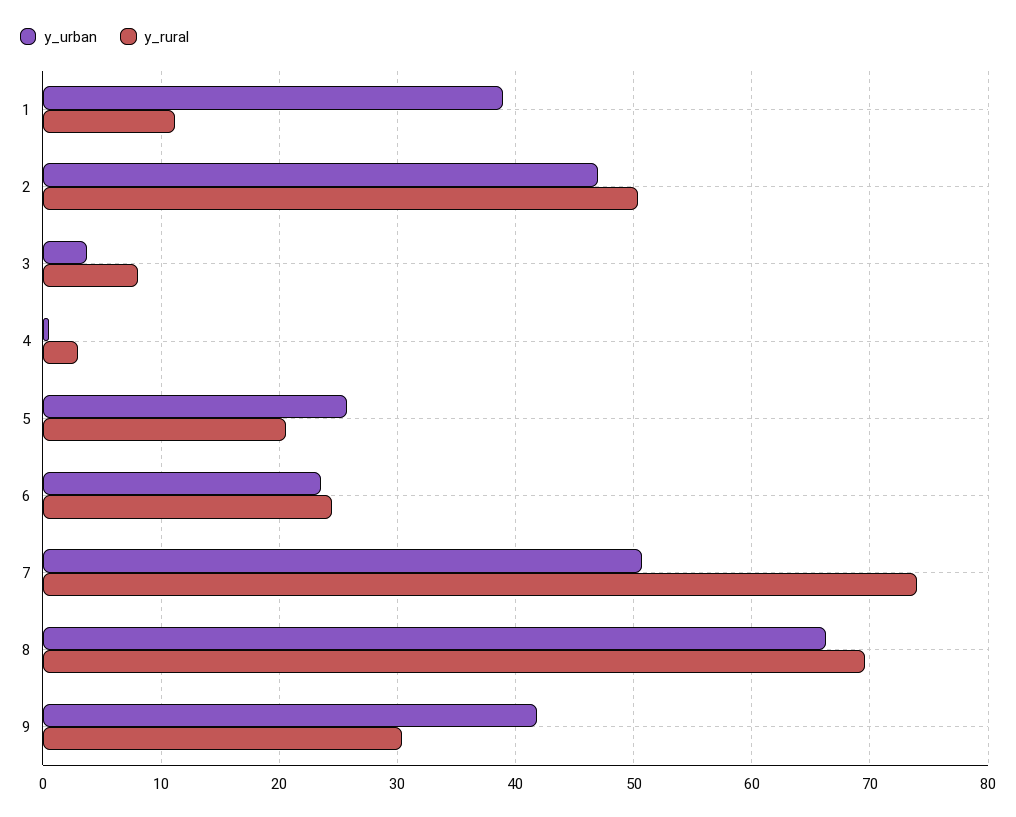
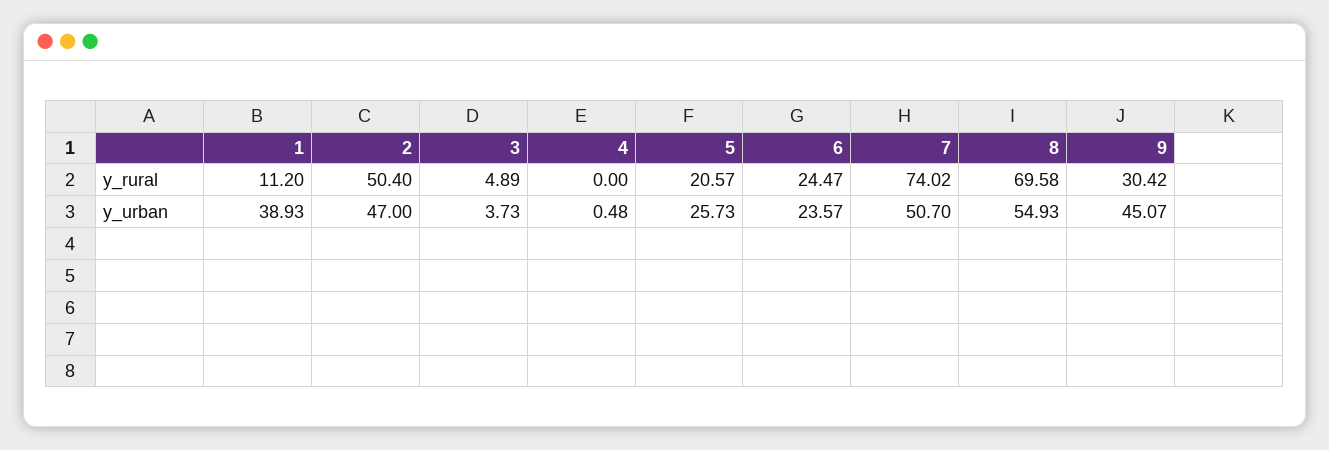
y_rural, 3: 8 -> 4.89
y_rural, 4: 3 -> 0
y_urban, 8: 66 -> 54.93
y_urban, 9: 42 -> 45.07

